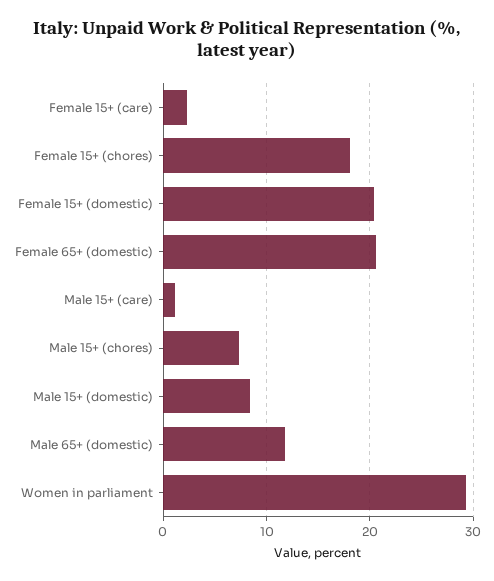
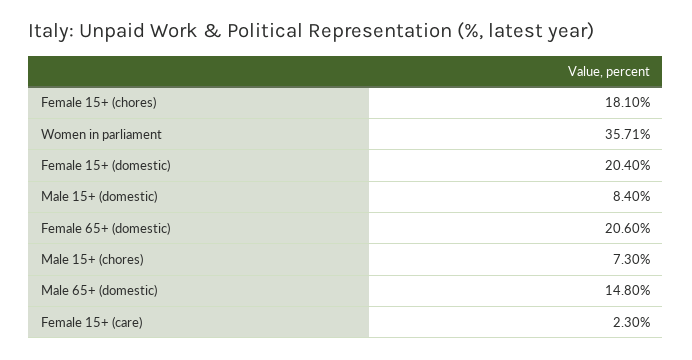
Male 15+ (care): 1 -> none
Male 65+ (domestic): 12 -> 14.8
Women in parliament: 29 -> 35.71

